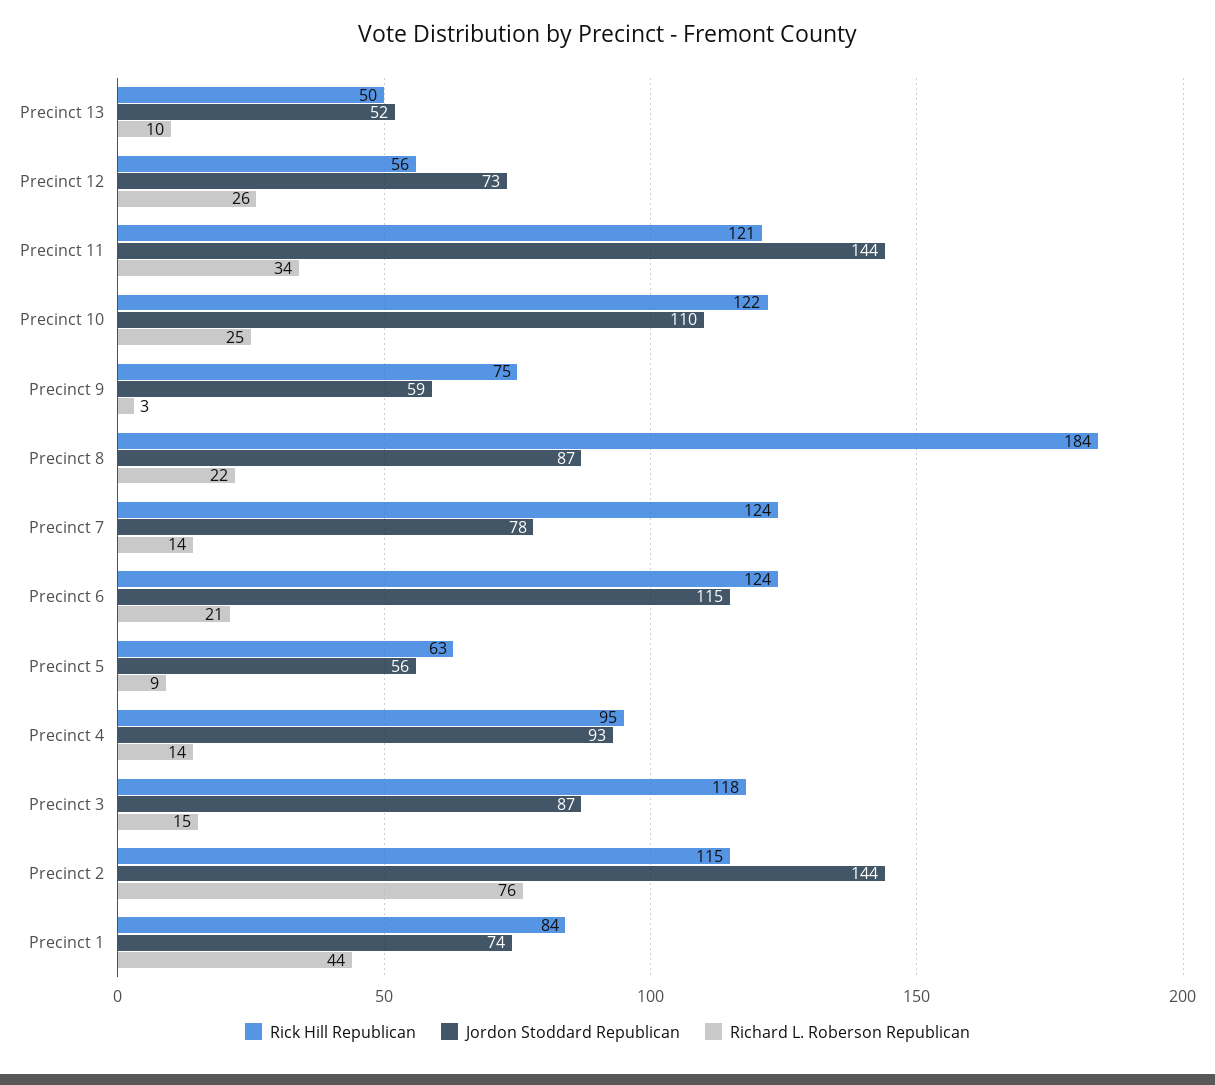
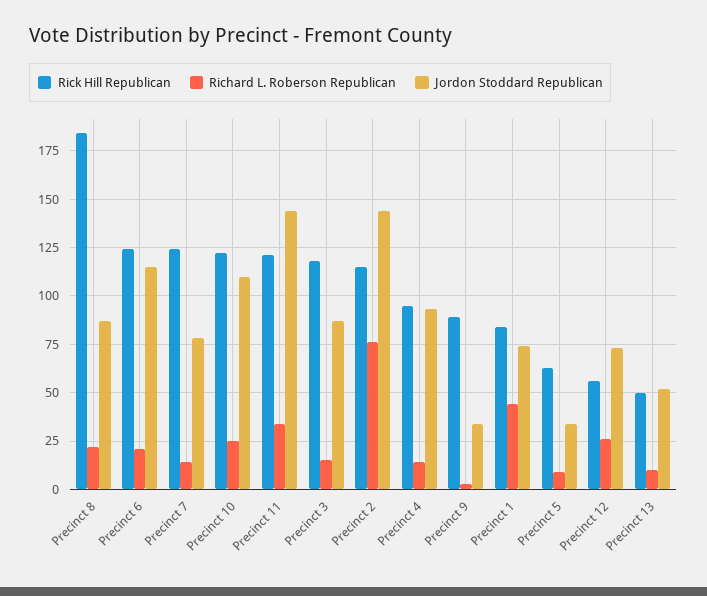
Rick Hill Republican, Precinct 9: 75 -> 90
Jordon Stoddard Republican, Precinct 9: 59 -> 35
Jordon Stoddard Republican, Precinct 5: 56 -> 35

